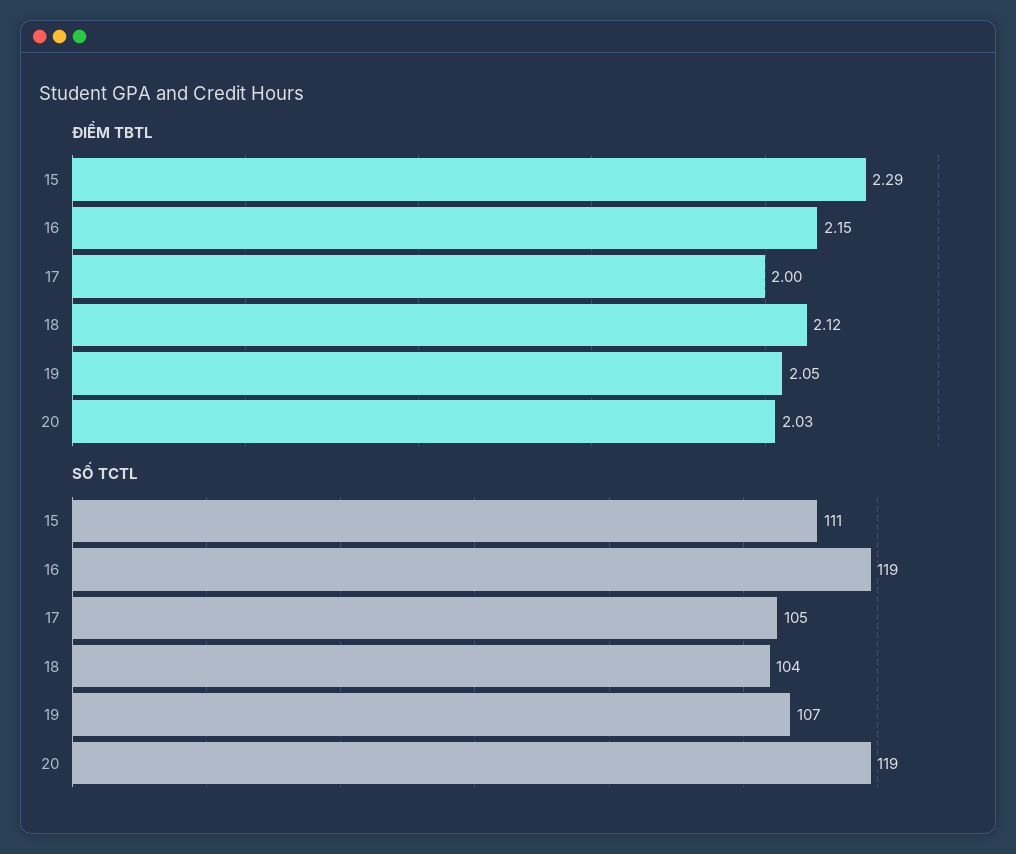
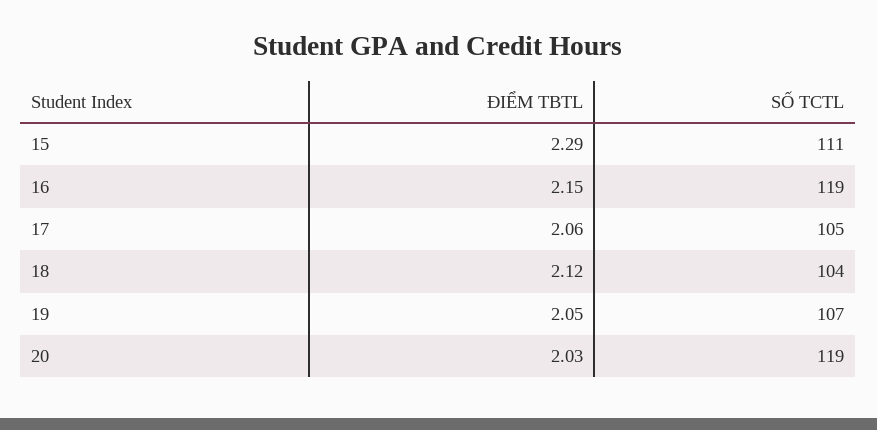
ĐIỂM TBTL, 17: 2 -> 2.06

